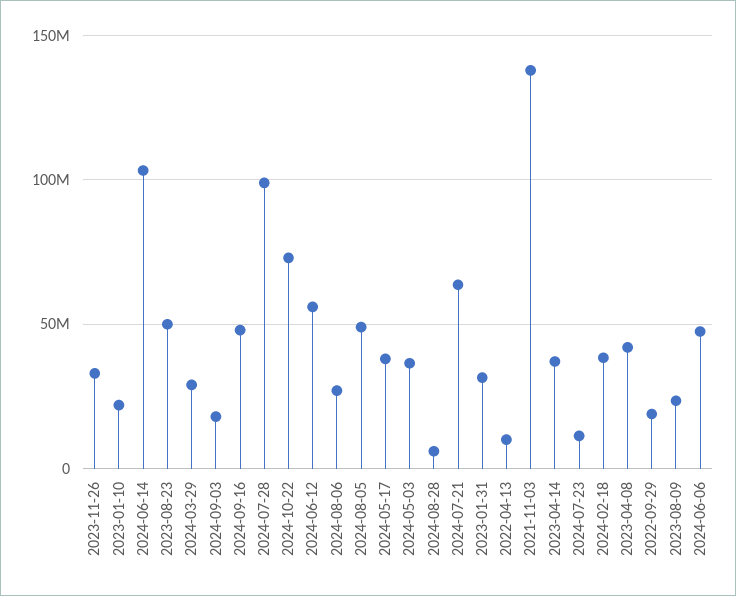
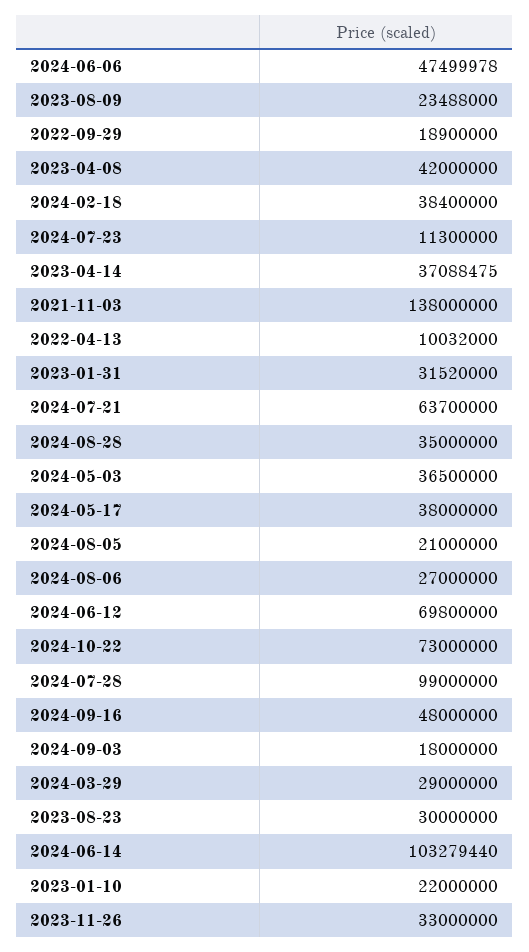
2023-08-23: 50000000 -> 30000000
2024-06-12: 55000000 -> 69800000
2024-08-05: 50000000 -> 21000000
2024-08-28: 5000000 -> 35000000

